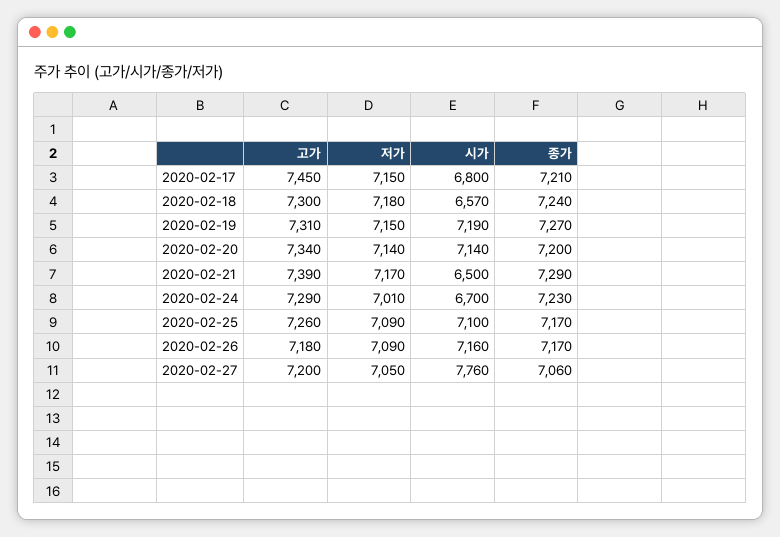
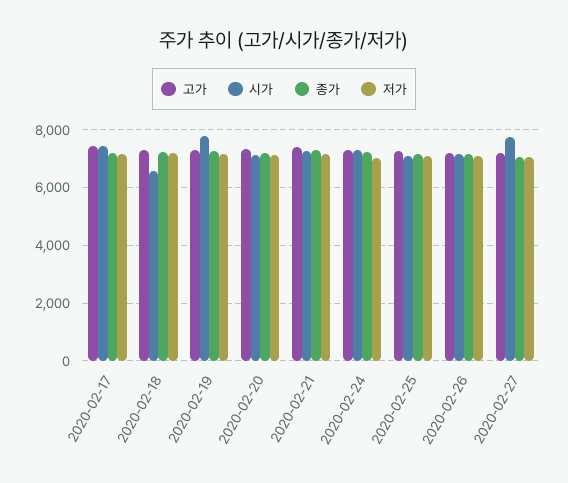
시가, 2020-02-17: 6800 -> 7500
시가, 2020-02-19: 7190 -> 7750
시가, 2020-02-21: 6500 -> 7250
시가, 2020-02-24: 6700 -> 7250

